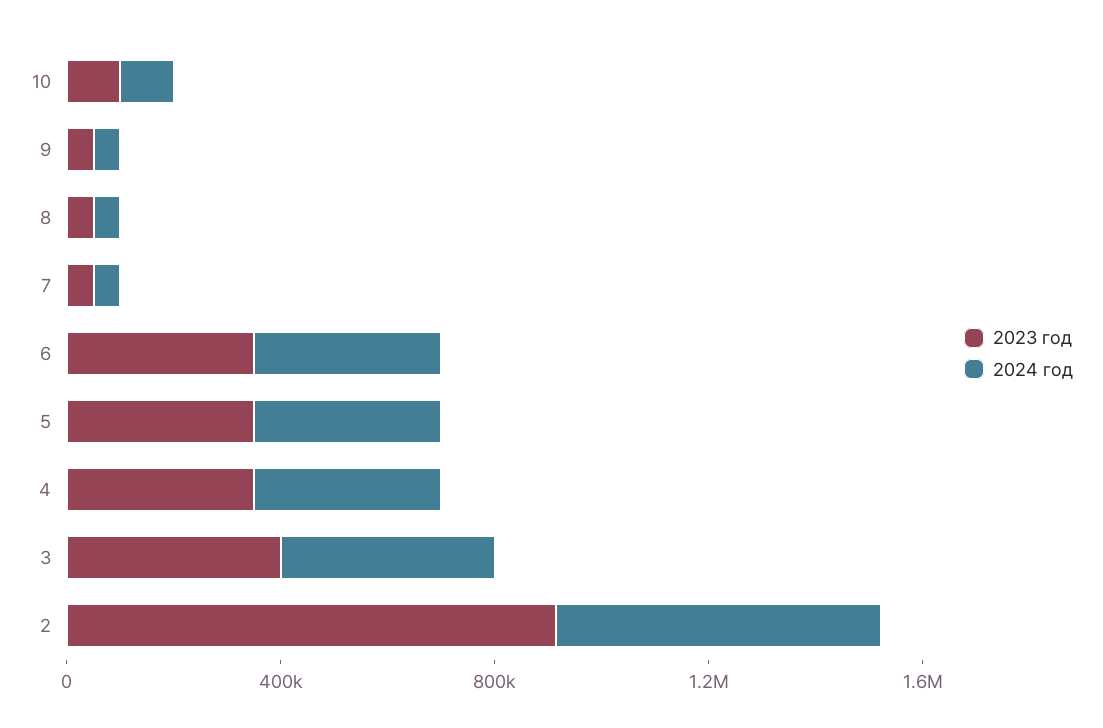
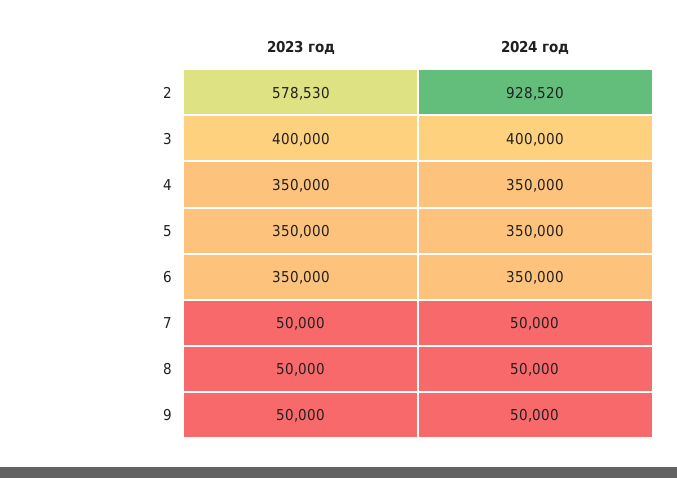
2023 год, 10: 100000 -> none
2024 год, 10: 100000 -> none
2023 год, 2: 900000 -> 578530
2024 год, 2: 600000 -> 928520

